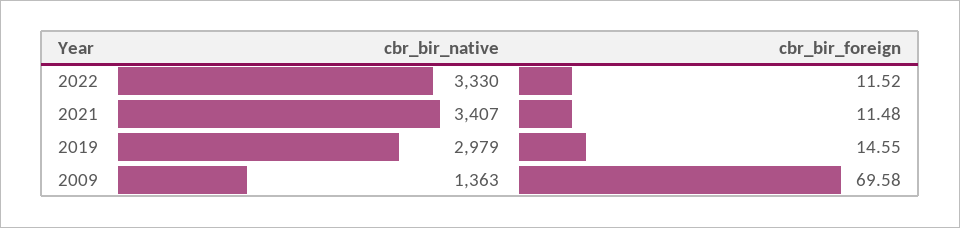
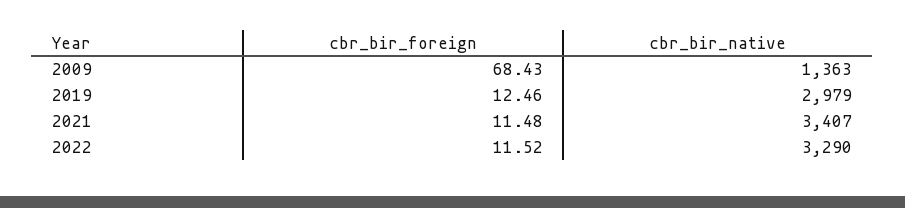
cbr_bir_native, 2022: 3330 -> 3290
cbr_bir_foreign, 2019: 14.55 -> 12.46
cbr_bir_foreign, 2009: 69.58 -> 68.43

